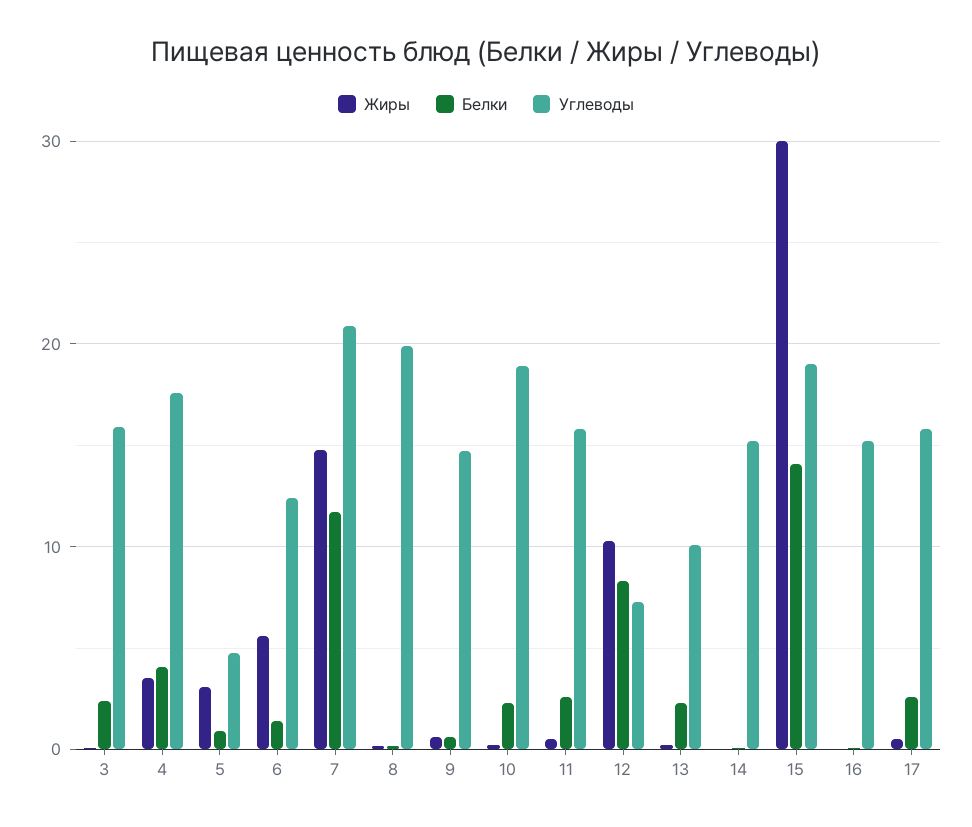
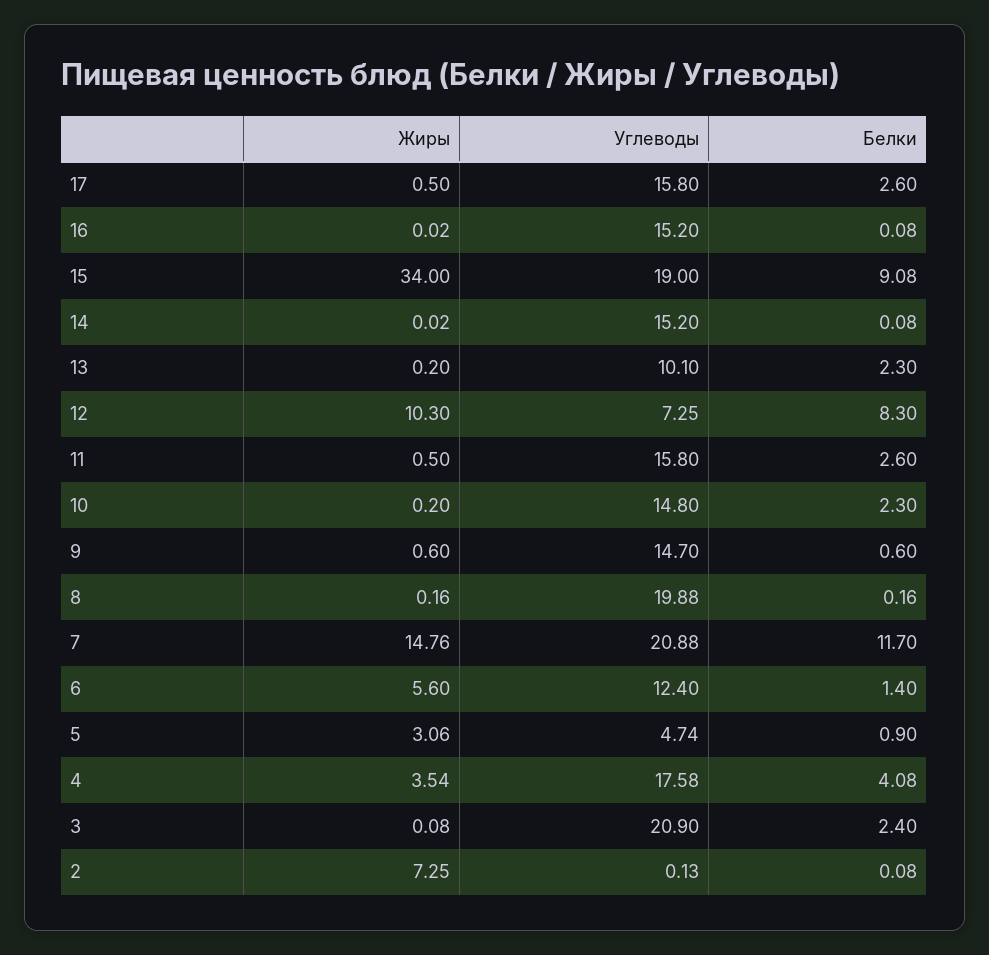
Углеводы, 3: 16 -> 20.9
Углеводы, 10: 19 -> 14.8
Жиры, 15: 30 -> 34
Белки, 15: 14 -> 9.08
Жиры, 2: none -> 7.25
Углеводы, 2: none -> 0.13
Белки, 2: none -> 0.08

